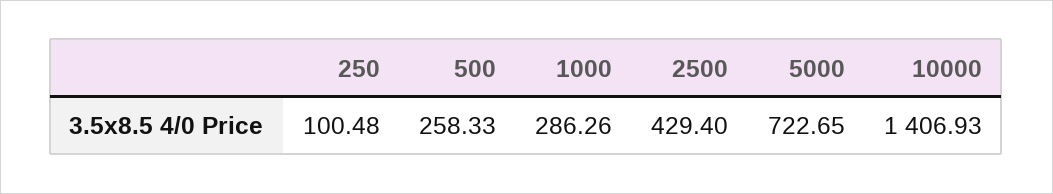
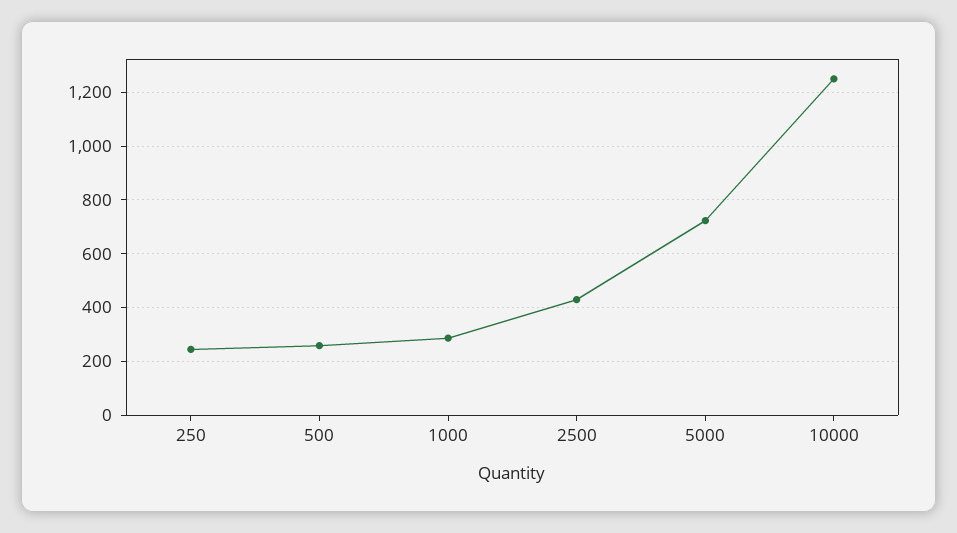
250: 100.48 -> 250
10000: 1406.93 -> 1250

